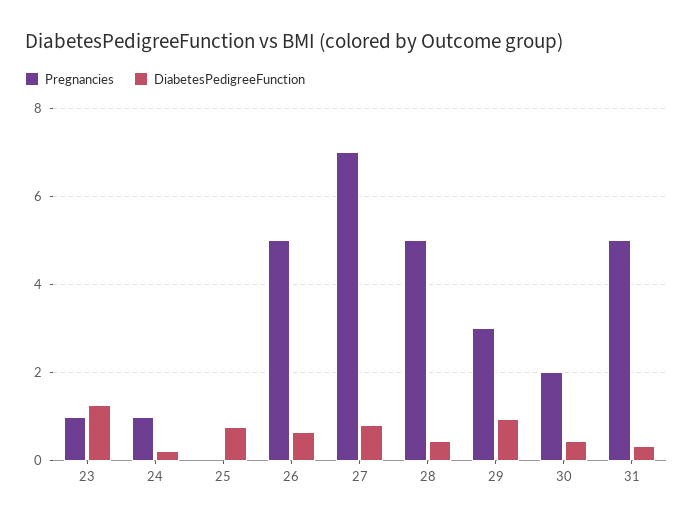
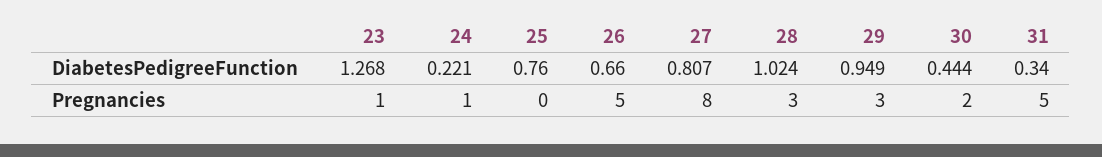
Pregnancies, 27: 7 -> 8
Pregnancies, 28: 5 -> 3
DiabetesPedigreeFunction, 28: 0.4 -> 1.024

